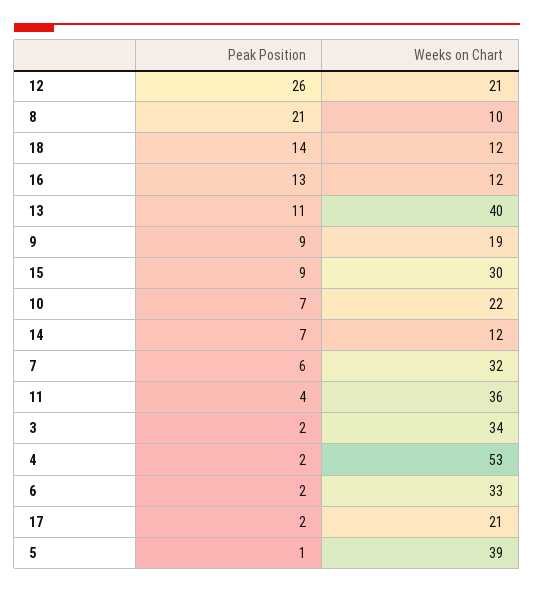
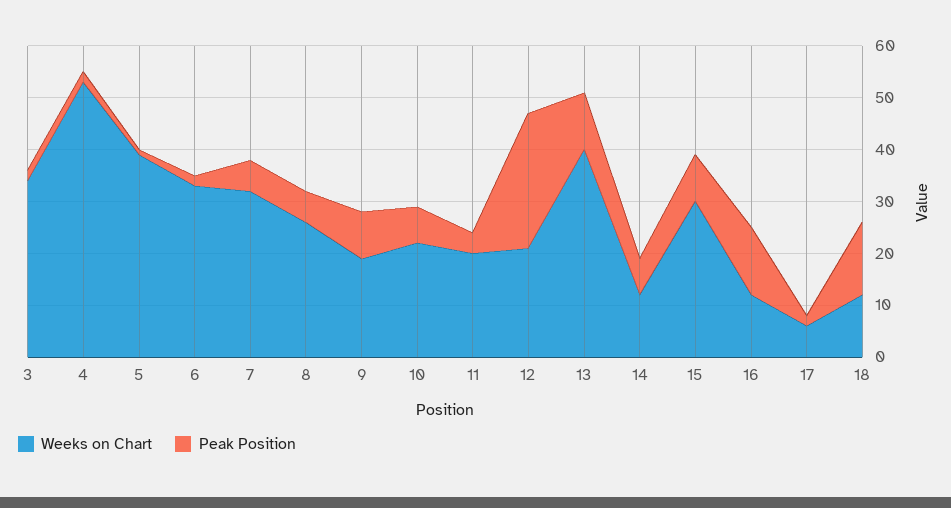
Peak Position, 8: 21 -> 5
Weeks on Chart, 8: 10 -> 25
Weeks on Chart, 11: 36 -> 20
Weeks on Chart, 17: 21 -> 5

